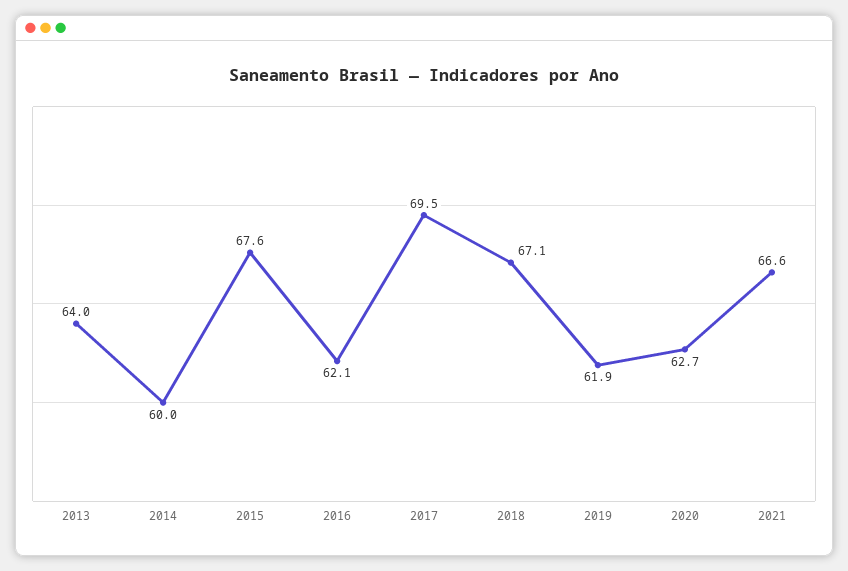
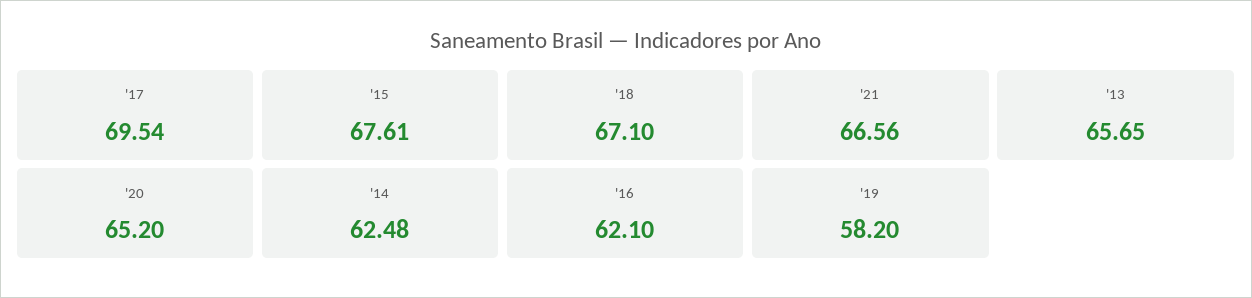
2013: 64 -> 65.65
2014: 60 -> 62.48
2019: 61.9 -> 58.2
2020: 62.7 -> 65.2

